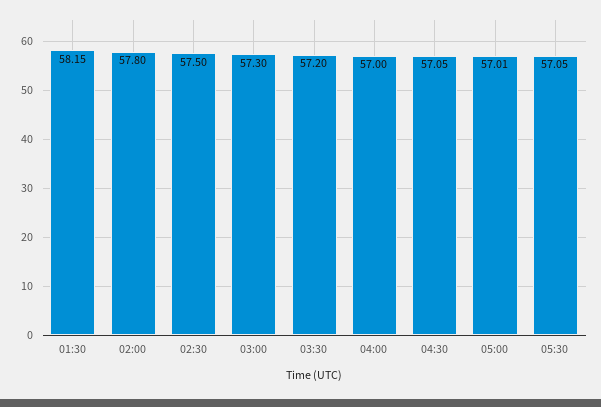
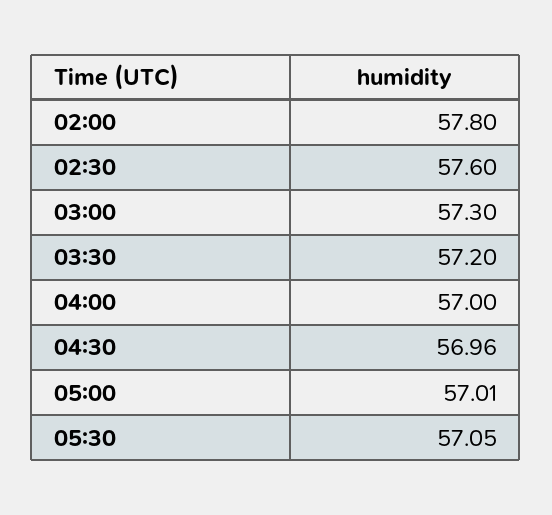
01:30: 58.15 -> none
02:30: 57.5 -> 57.6
04:30: 57.05 -> 56.96

